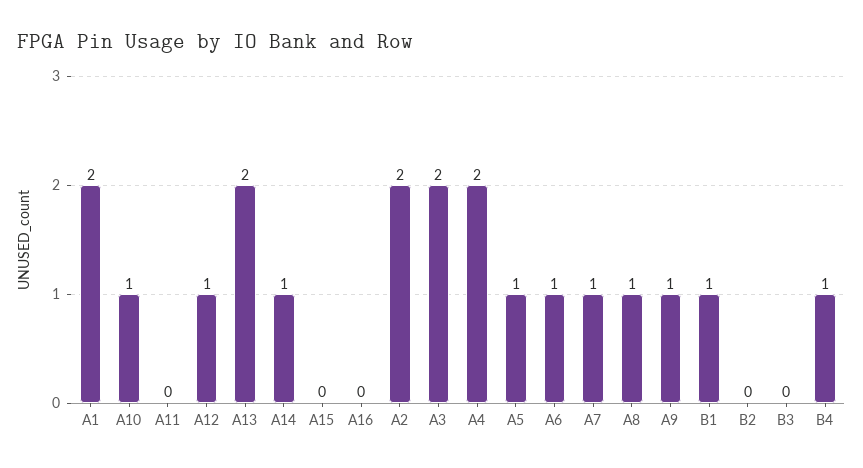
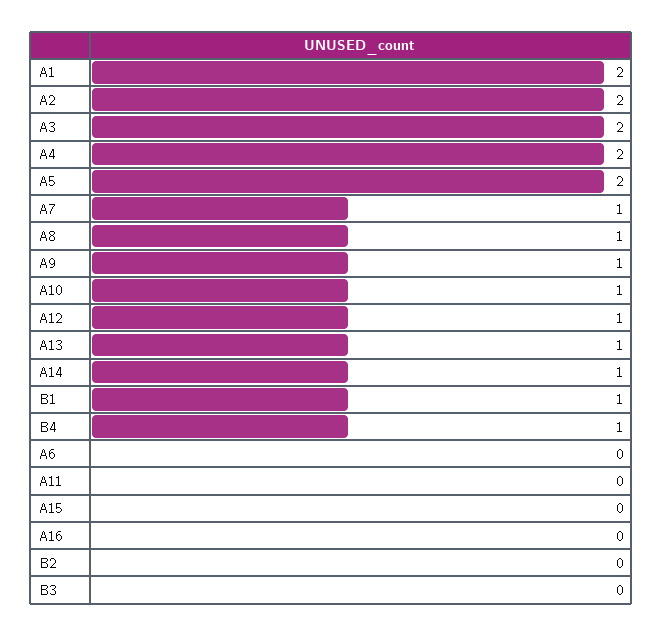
A13: 2 -> 1
A5: 1 -> 2
A6: 1 -> 0

